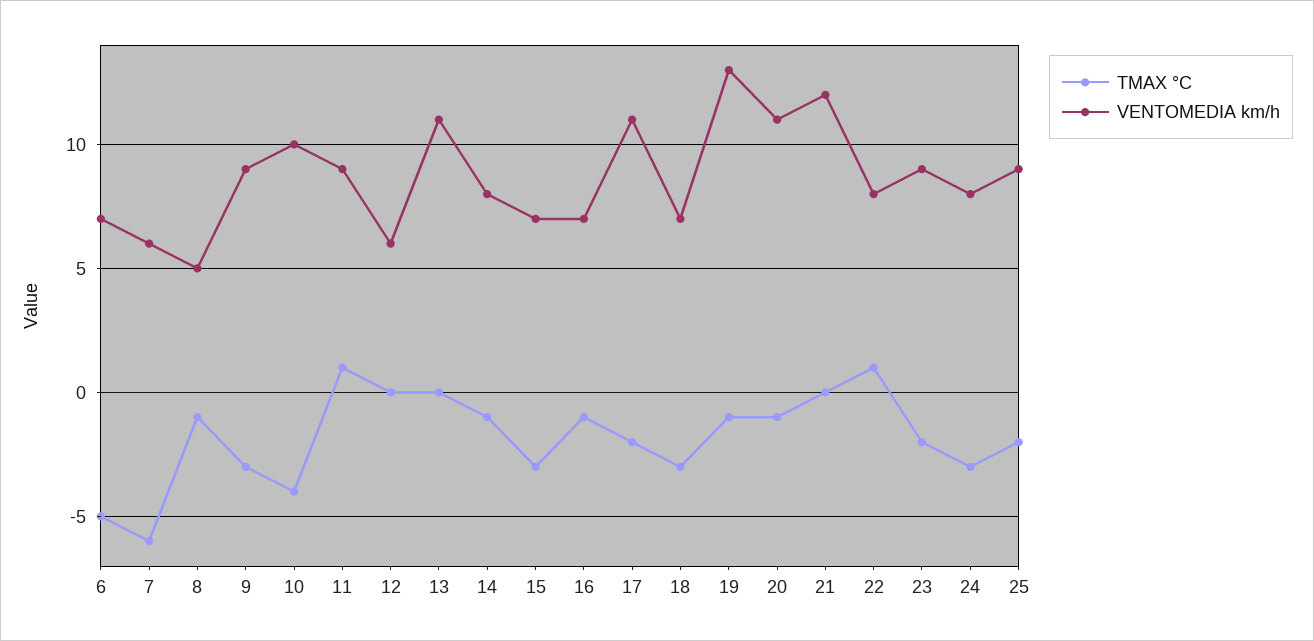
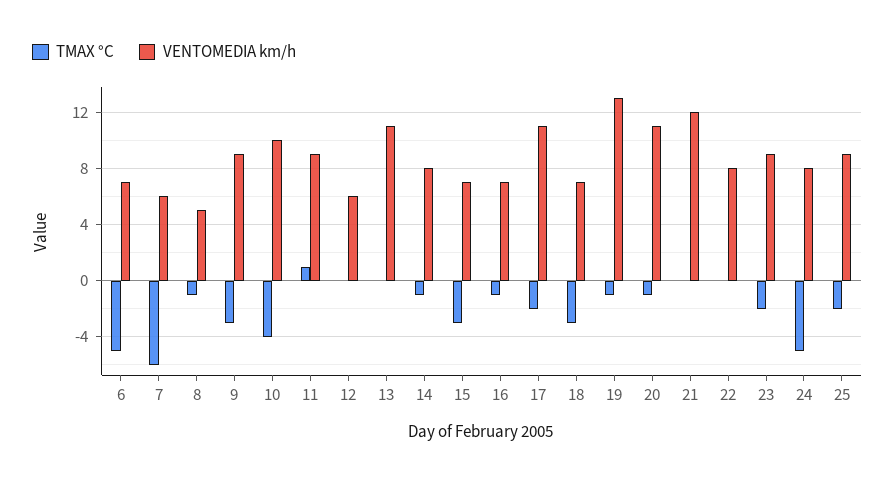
TMAX °C, 22: 1 -> 0
TMAX °C, 24: -3 -> -5

